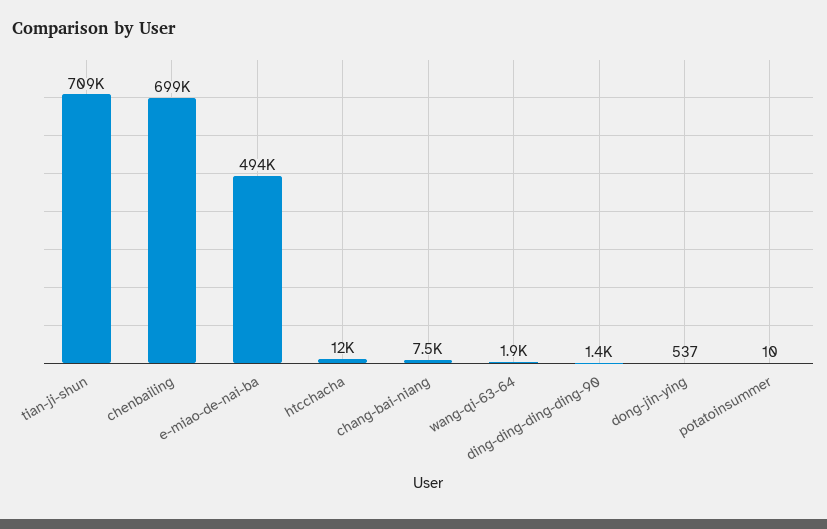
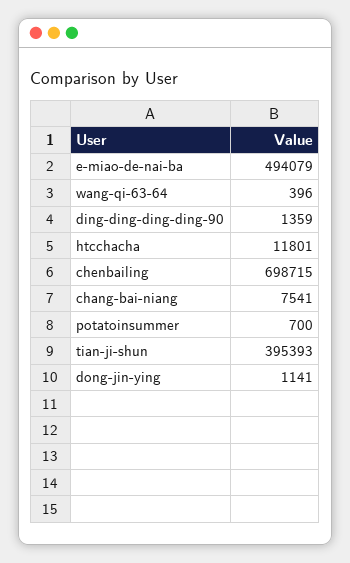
tian-ji-shun: 709000 -> 395393
wang-qi-63-64: 1900 -> 396
dong-jin-ying: 537 -> 1141
potatoinsummer: 10 -> 700

